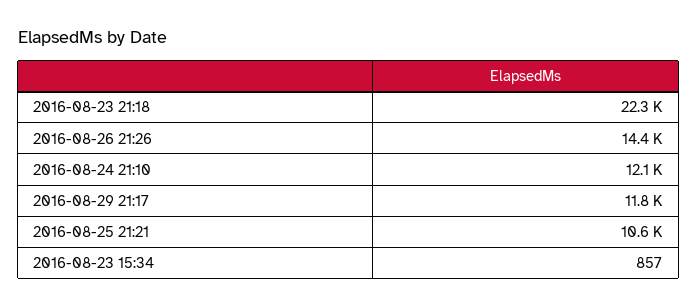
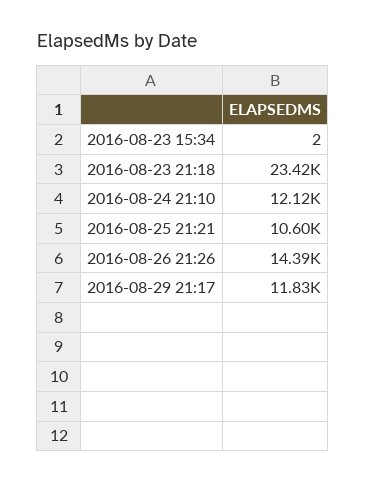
2016-08-23 21:18: 22300 -> 23420
2016-08-23 15:34: 857 -> 2

